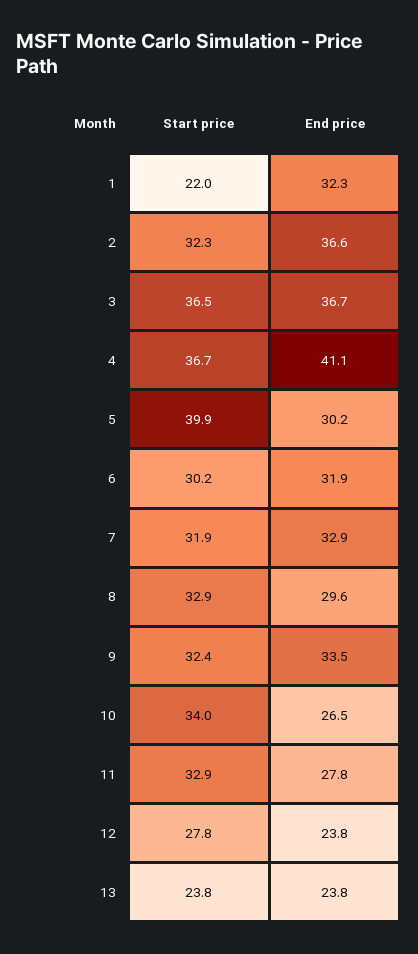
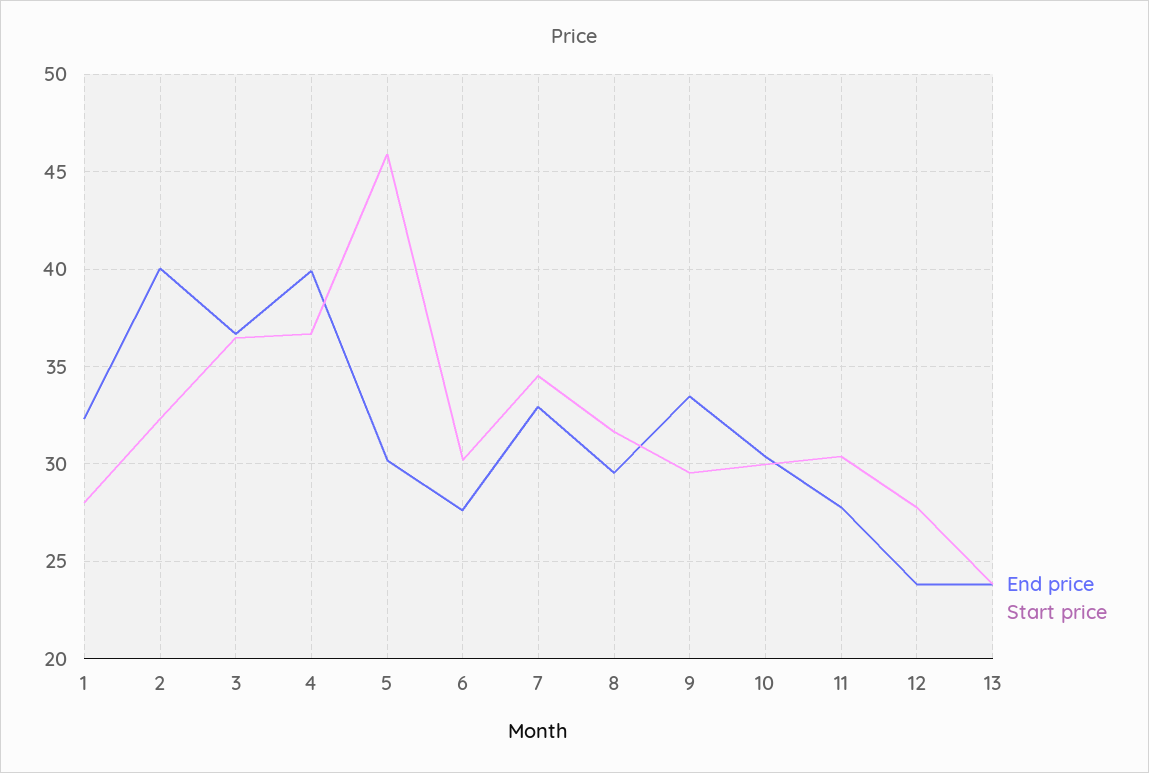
Start price, 1: 22 -> 28
End price, 2: 36.6 -> 40
End price, 4: 41.1 -> 40
Start price, 5: 39.9 -> 46
End price, 6: 31.9 -> 27.5
Start price, 7: 31.9 -> 34.5
Start price, 8: 32.9 -> 31.5
Start price, 9: 32.4 -> 29.5
Start price, 10: 34 -> 30
End price, 10: 26.5 -> 30.5
Start price, 11: 32.9 -> 30.5

